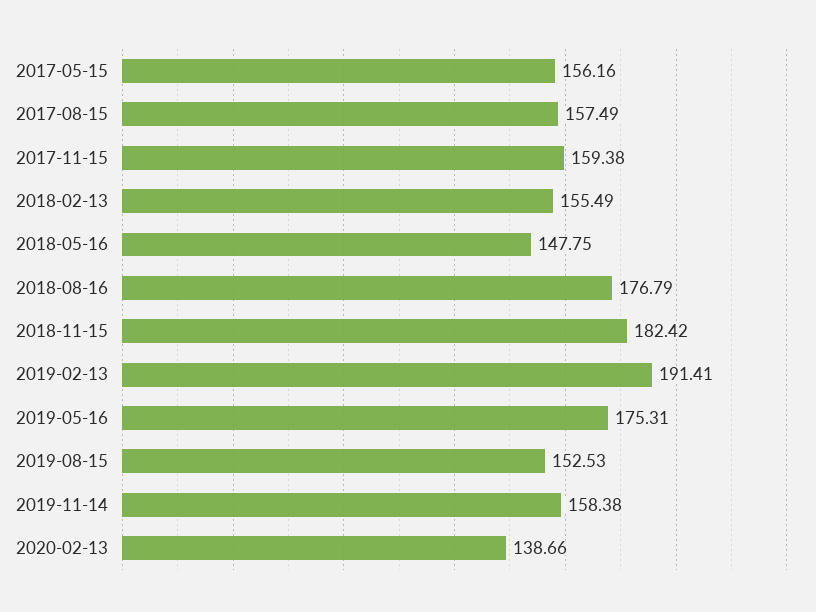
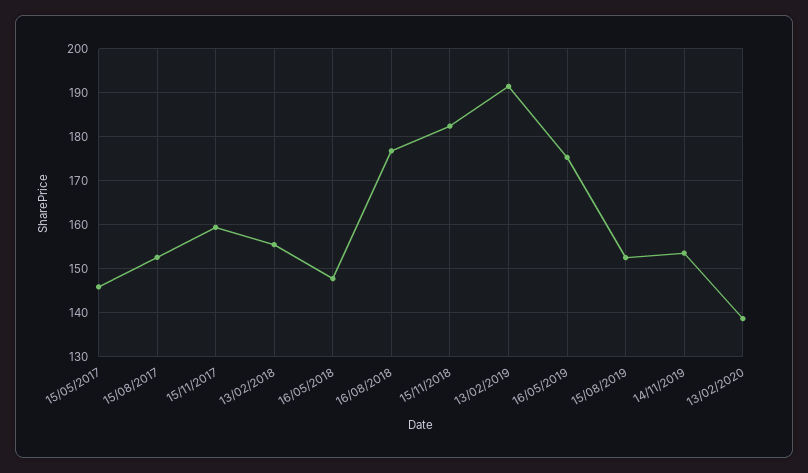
2017-05-15: 156.16 -> 146
2017-08-15: 157.49 -> 152
2019-11-14: 158.38 -> 154

